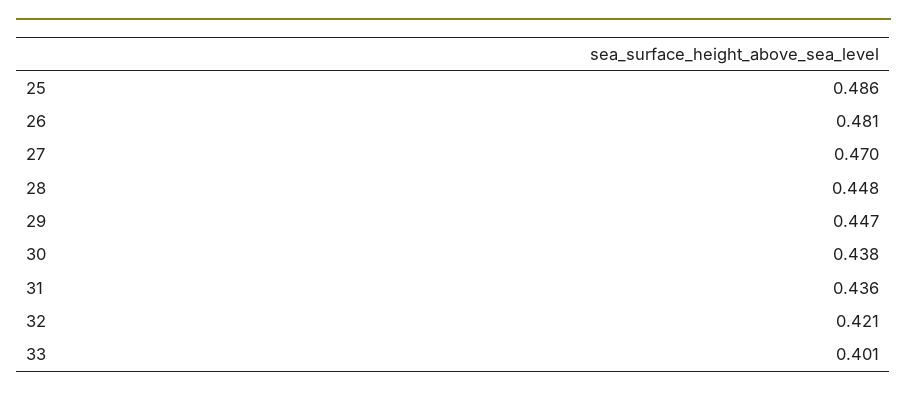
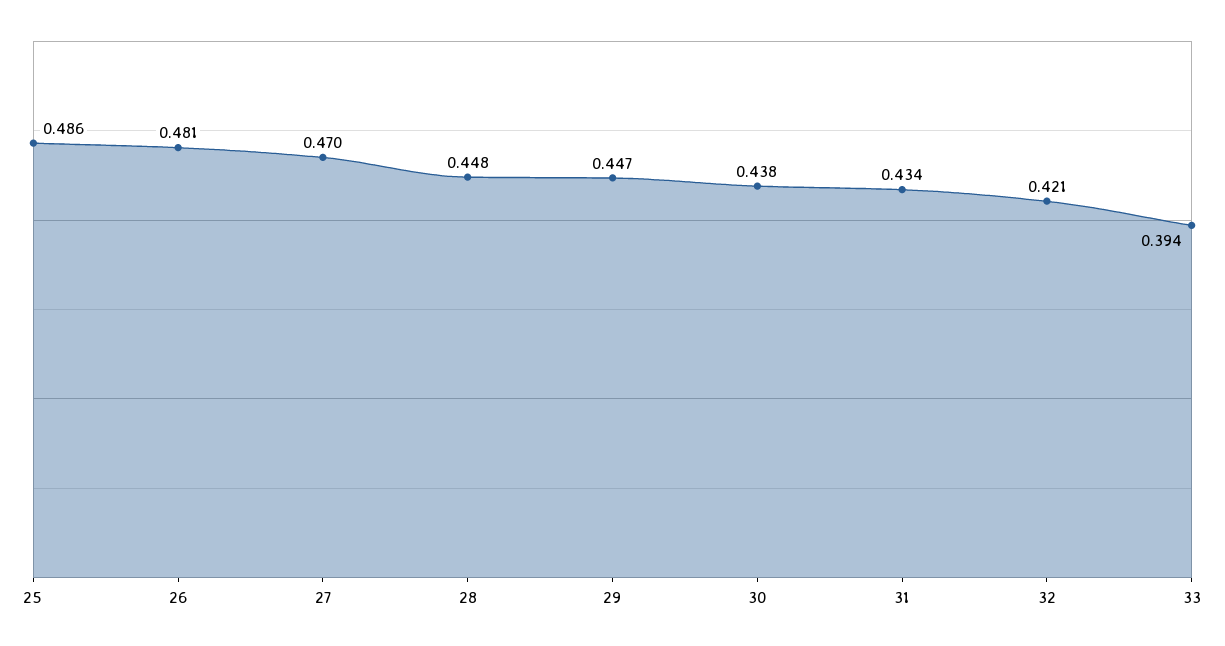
31: 0.436 -> 0.434
33: 0.401 -> 0.394

